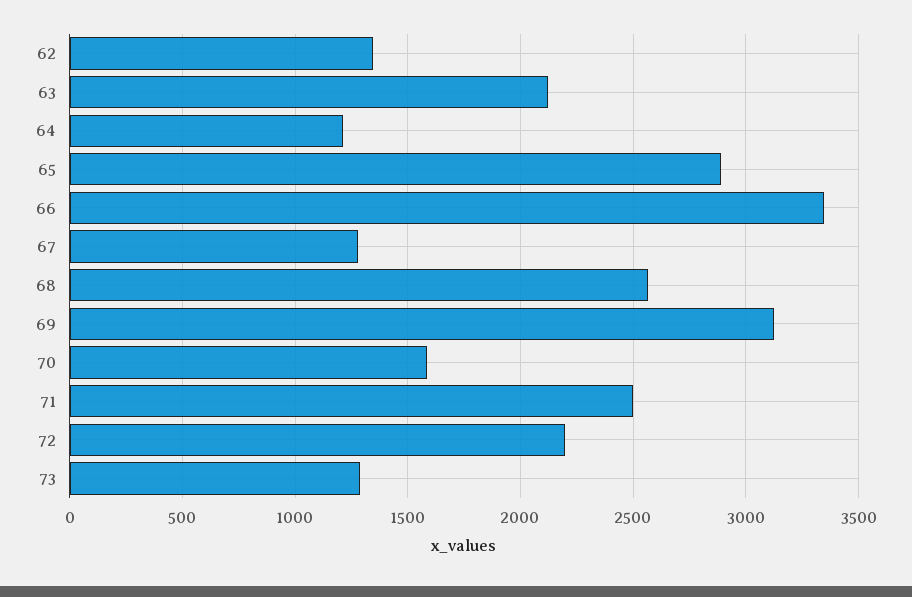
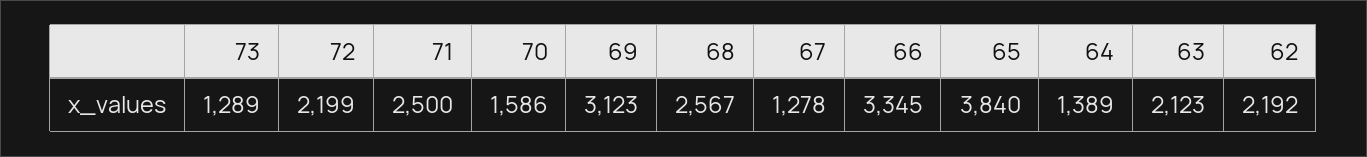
62: 1350 -> 2192
64: 1200 -> 1389
65: 2900 -> 3840

